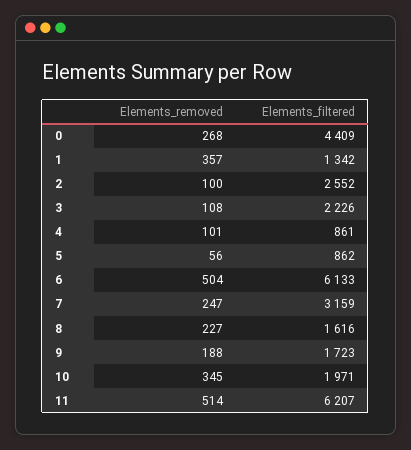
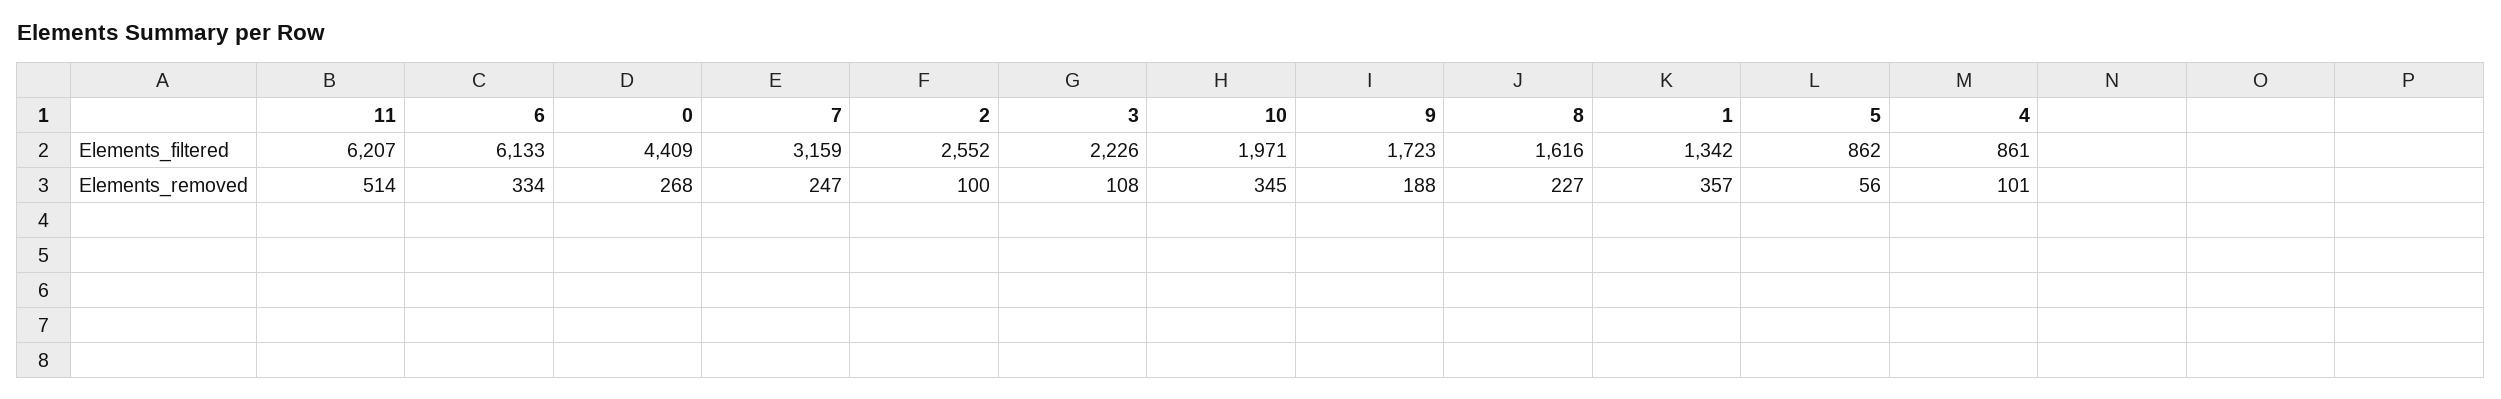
Elements_removed, 6: 504 -> 334

